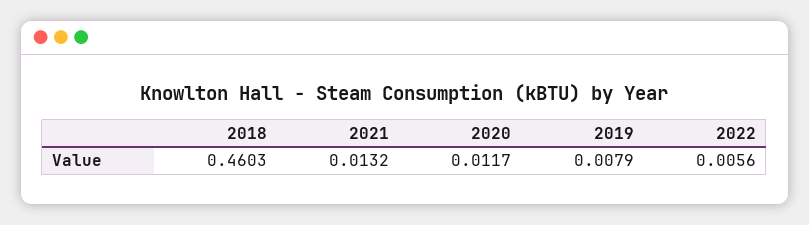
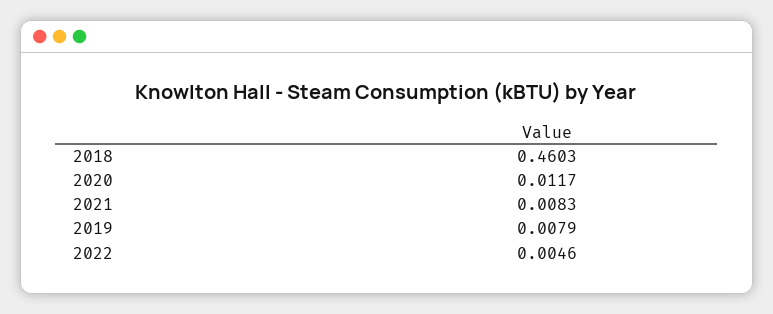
2021: 0.0132 -> 0.0083
2022: 0.0056 -> 0.0046

